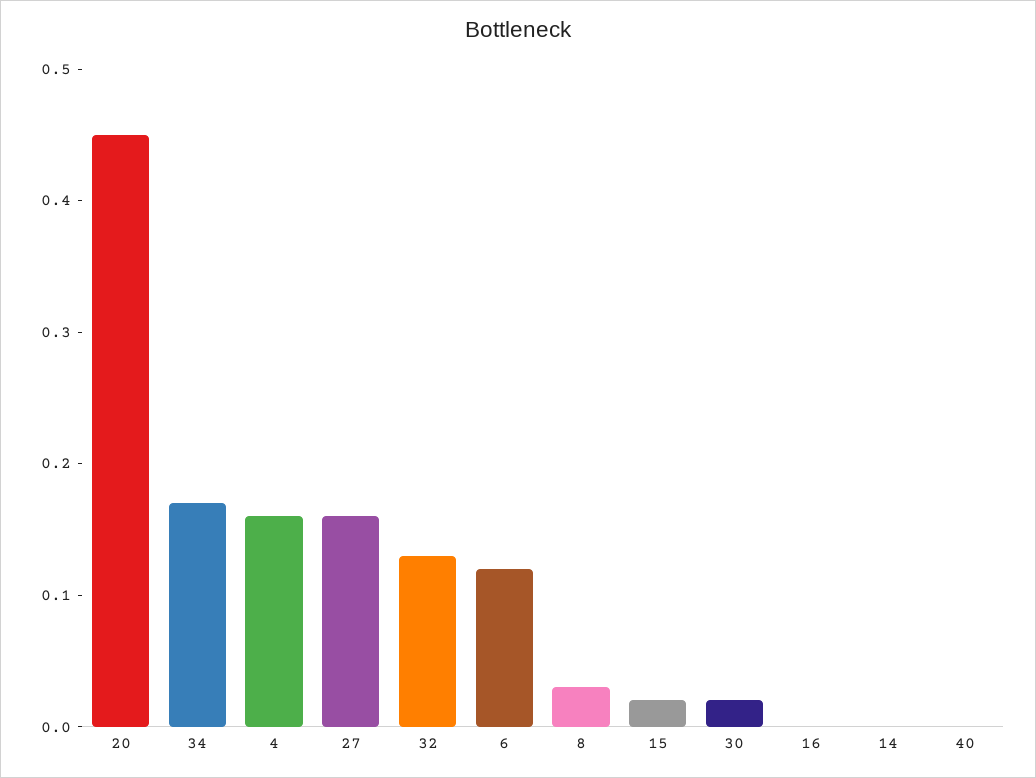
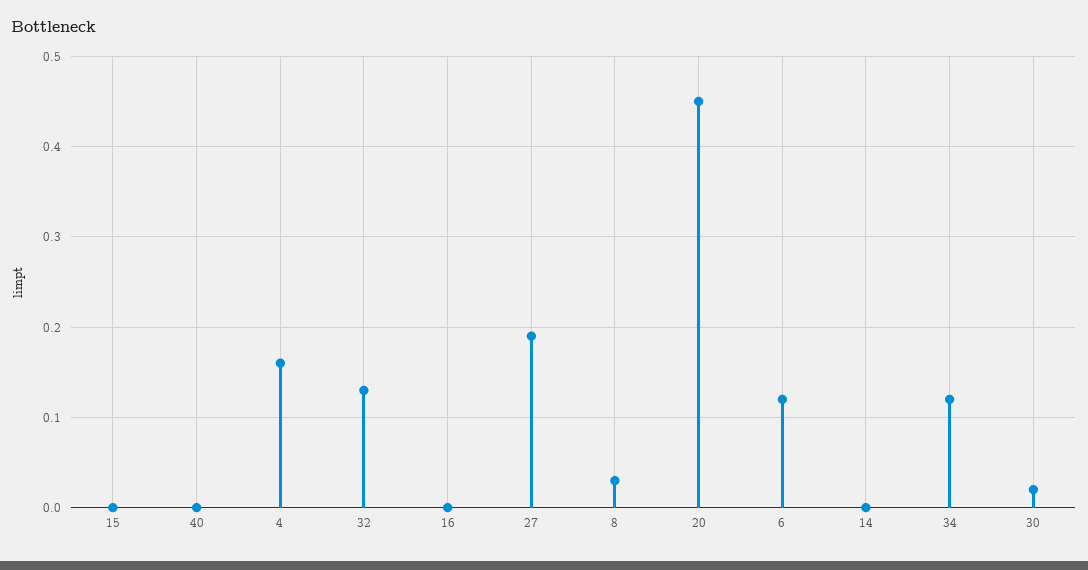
34: 0.17 -> 0.12
27: 0.16 -> 0.19
15: 0.02 -> 0

